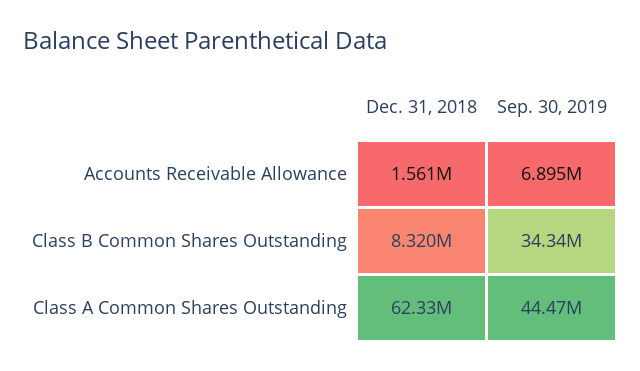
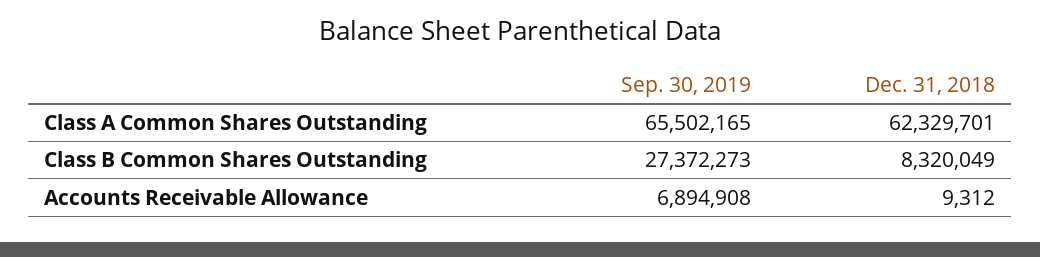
Dec. 31, 2018, Accounts Receivable Allowance: 1561000 -> 9312
Sep. 30, 2019, Class B Common Shares Outstanding: 34340000 -> 27372273
Sep. 30, 2019, Class A Common Shares Outstanding: 44470000 -> 65502165

